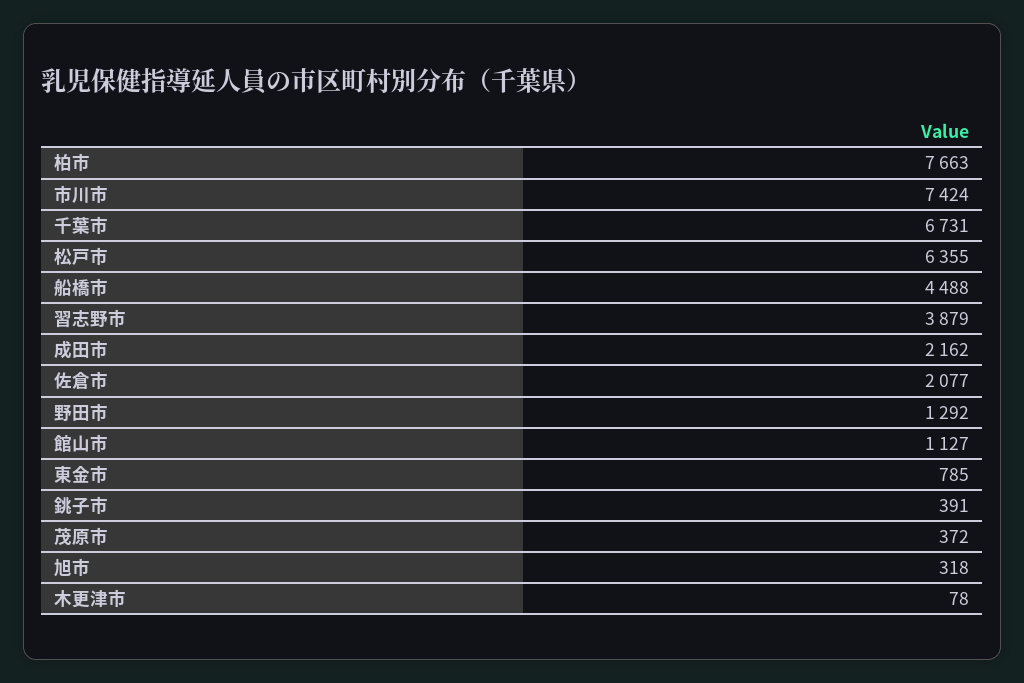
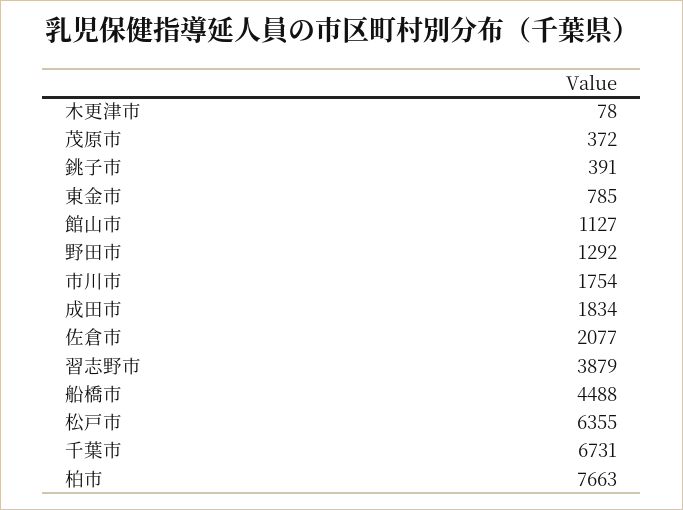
市川市: 7424 -> 1754
成田市: 2162 -> 1834
旭市: 318 -> none

